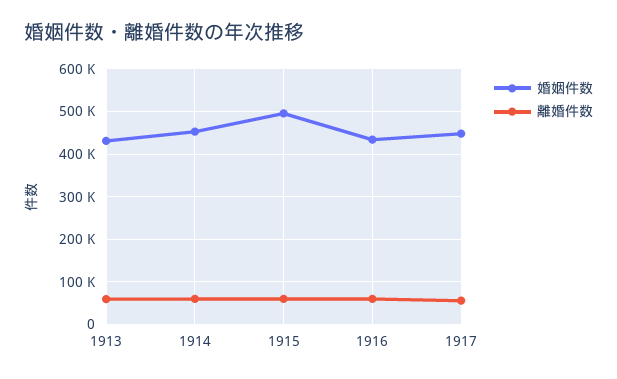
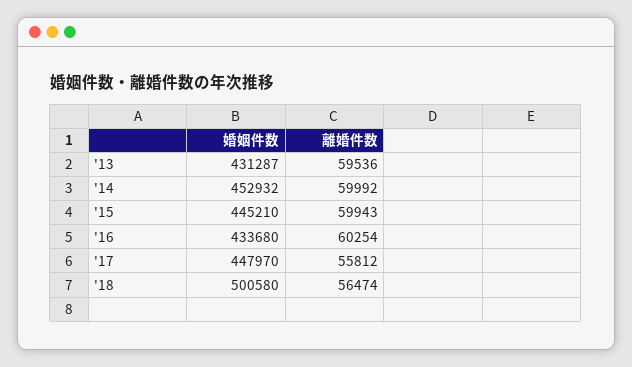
婚姻件数, 1915: 500000 -> 445210
婚姻件数, '18: none -> 500580
離婚件数, '18: none -> 56474

